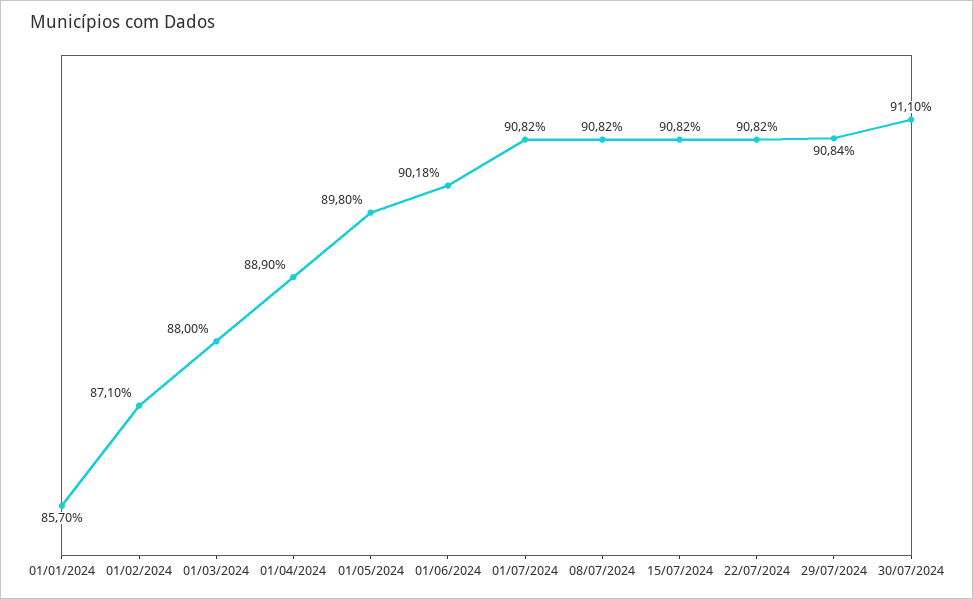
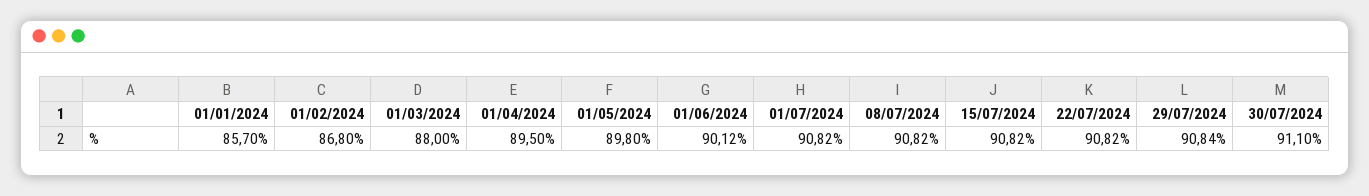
01/02/2024: 87.1 -> 86.8
01/04/2024: 88.9 -> 89.5
01/06/2024: 90.18 -> 90.12

